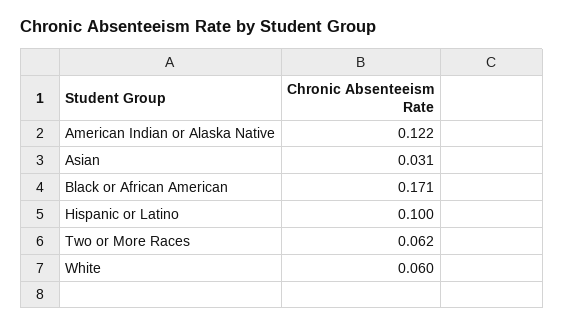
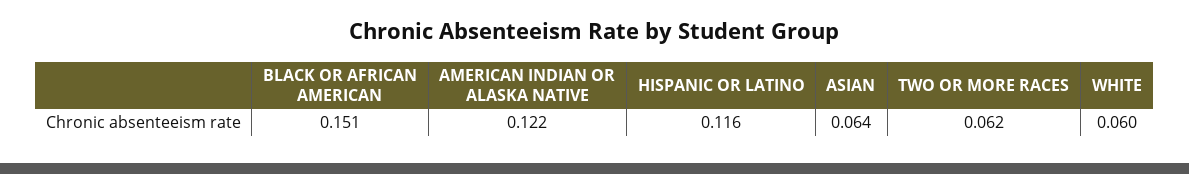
Asian: 0.031 -> 0.064
Black or African American: 0.171 -> 0.151
Hispanic or Latino: 0.1 -> 0.116

